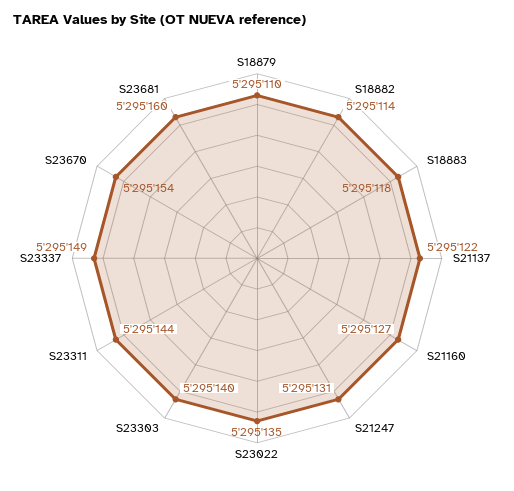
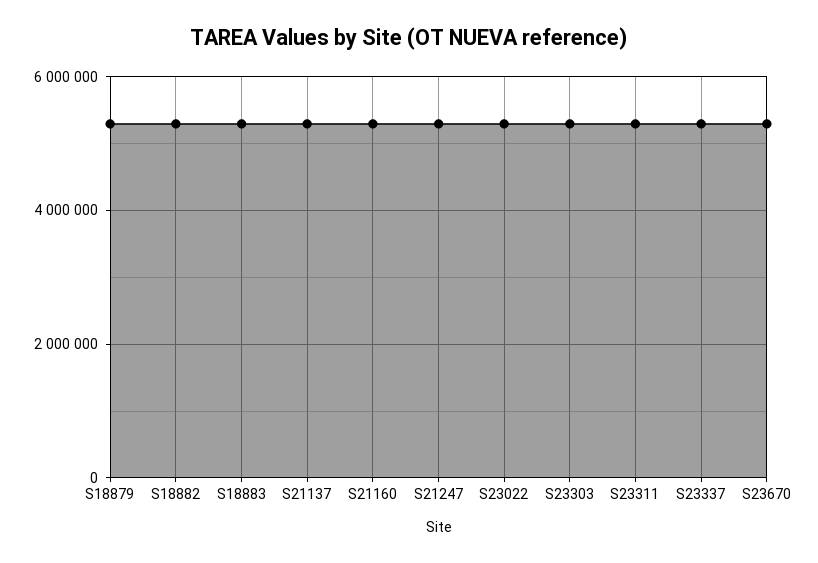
S23681: 5295160 -> none

